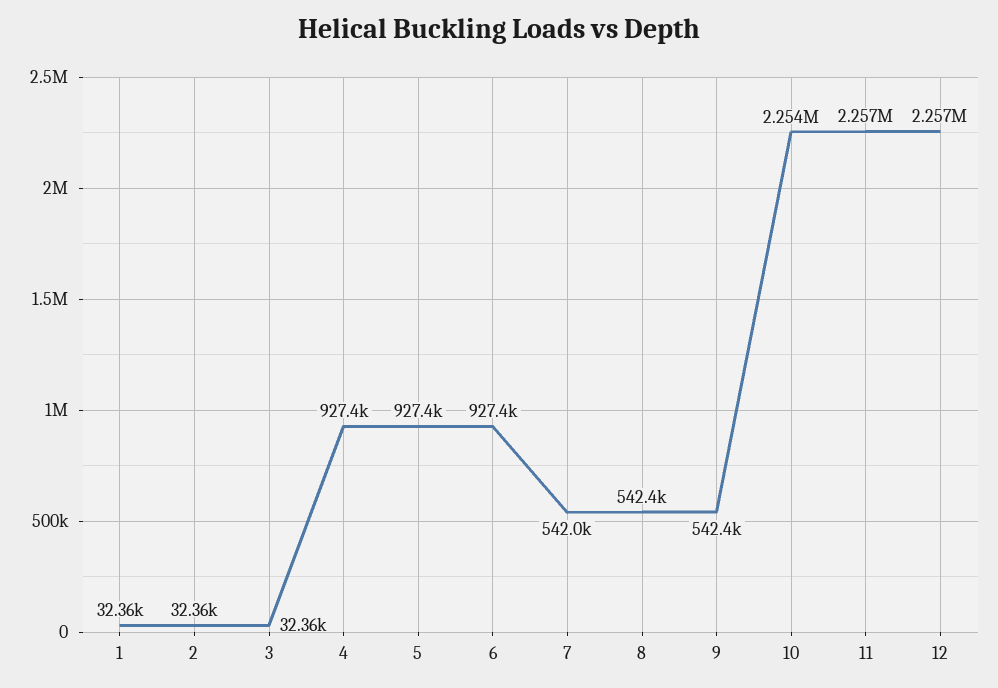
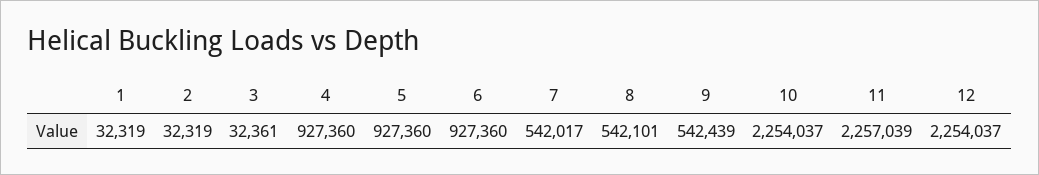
1: 32360 -> 32319
2: 32360 -> 32319
8: 542400 -> 542101
12: 2257000 -> 2254037

